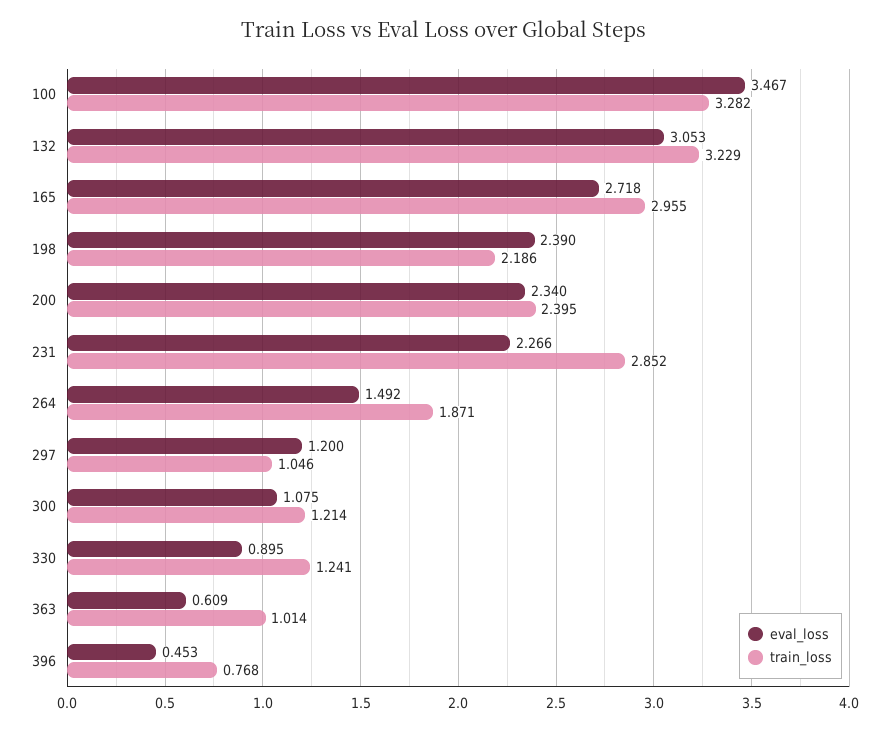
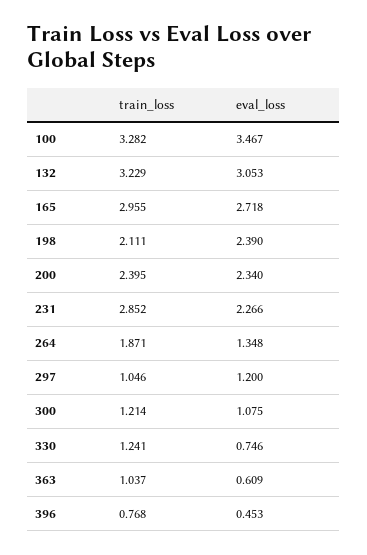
train_loss, 198: 2.186 -> 2.111
eval_loss, 264: 1.492 -> 1.348
eval_loss, 330: 0.895 -> 0.746
train_loss, 363: 1.014 -> 1.037

